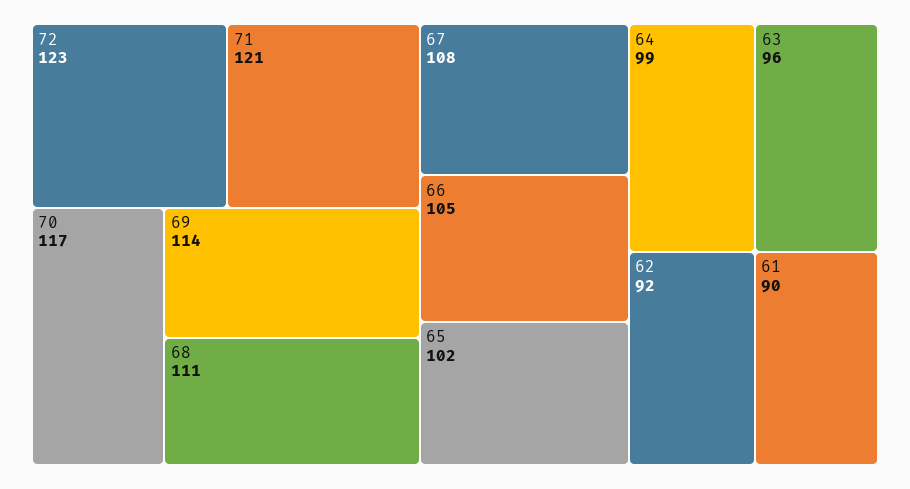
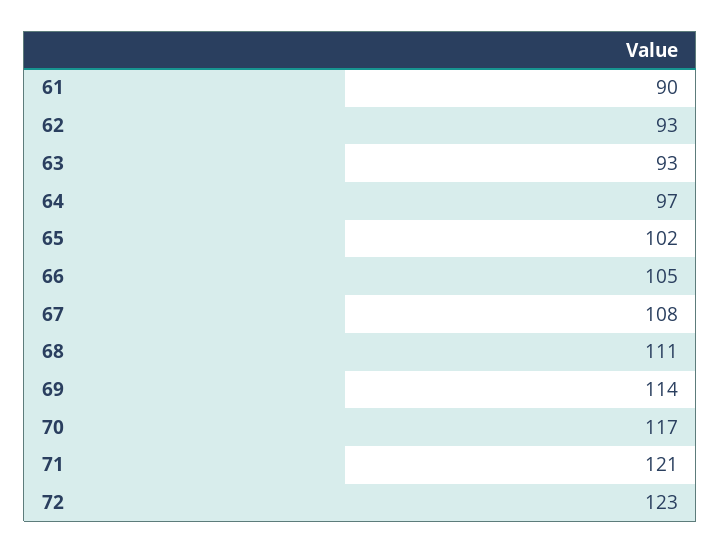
64: 99 -> 97
63: 96 -> 93
62: 92 -> 93

